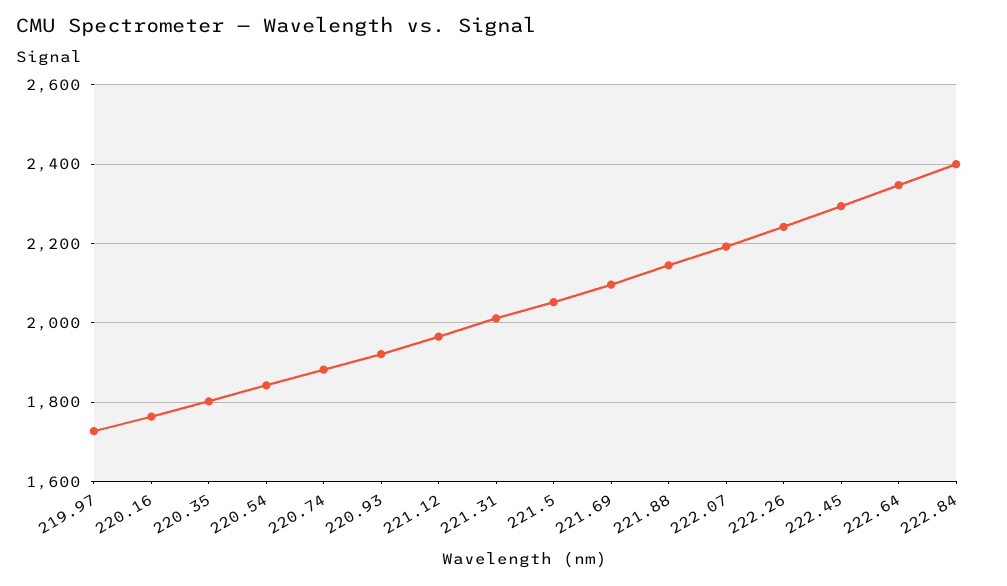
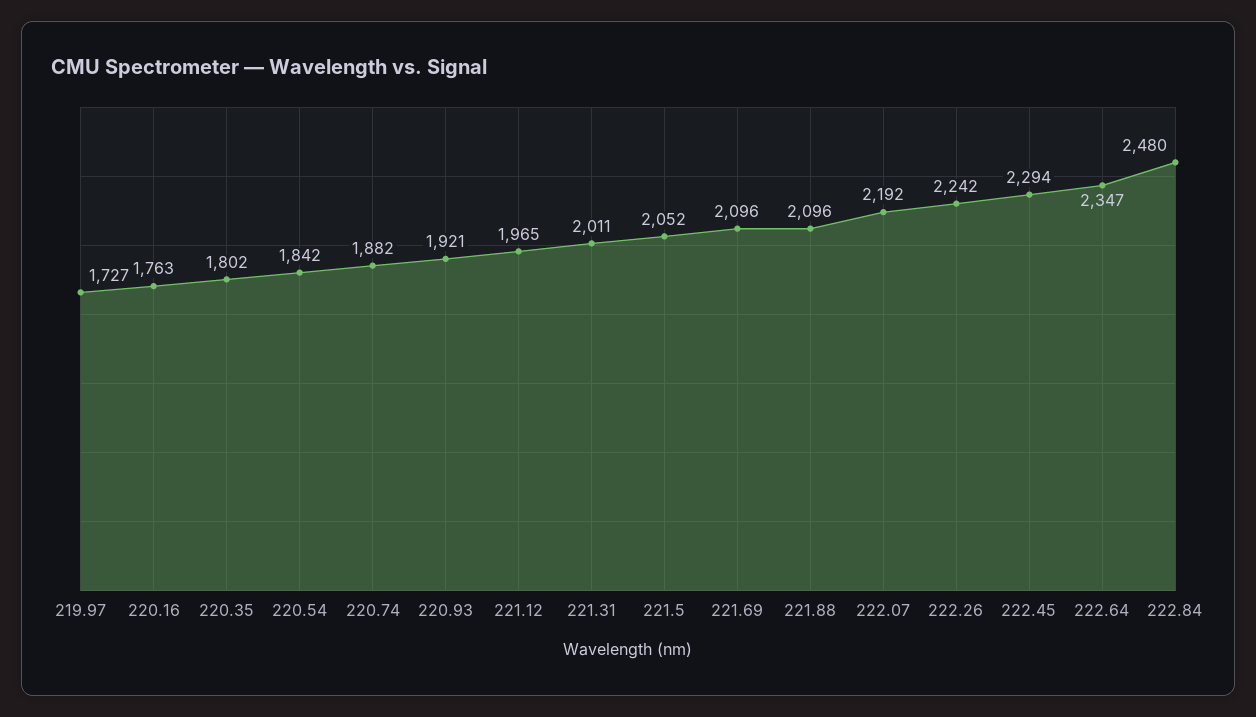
221.88: 2140 -> 2096
222.84: 2400 -> 2480

